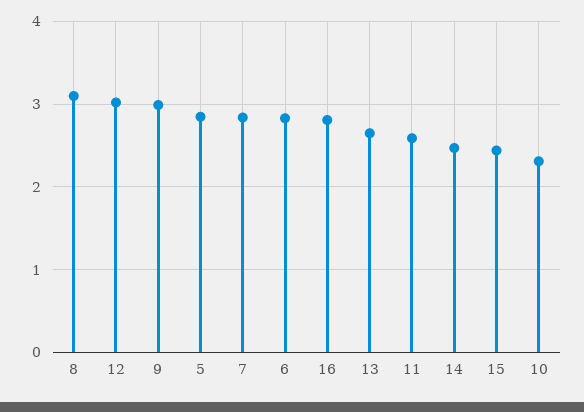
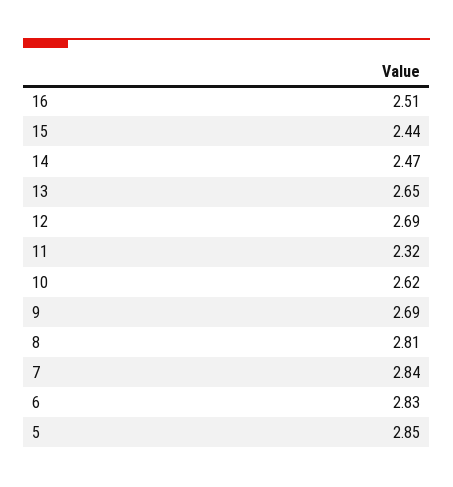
8: 3.1 -> 2.81
12: 3 -> 2.69
9: 3 -> 2.69
16: 2.8 -> 2.51
11: 2.6 -> 2.32
10: 2.3 -> 2.62

